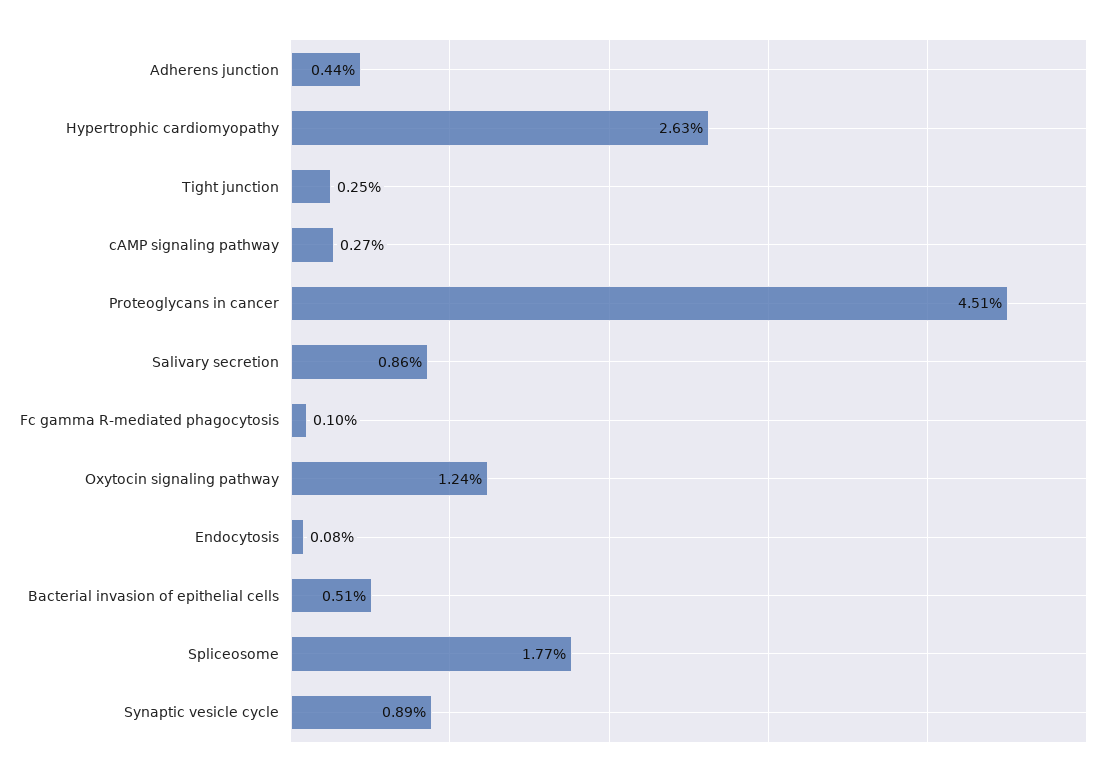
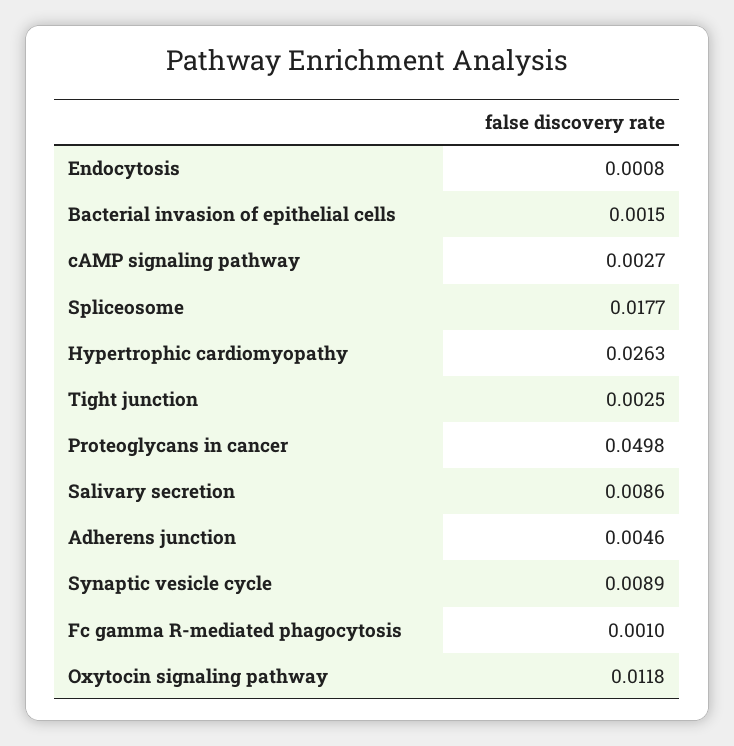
Adherens junction: 0.0044 -> 0.0046
Proteoglycans in cancer: 0.0451 -> 0.0498
Oxytocin signaling pathway: 0.0124 -> 0.0118
Bacterial invasion of epithelial cells: 0.0051 -> 0.0015

